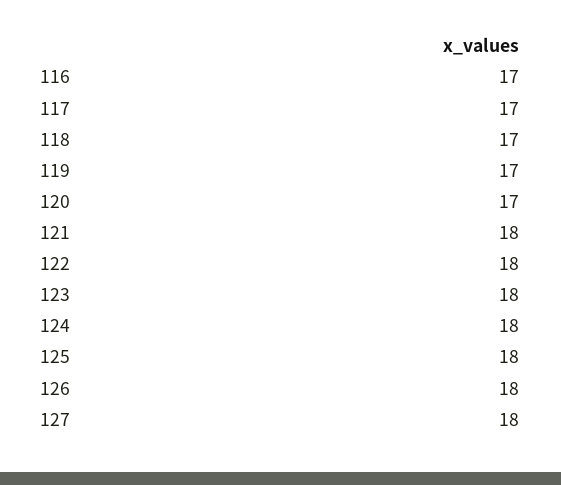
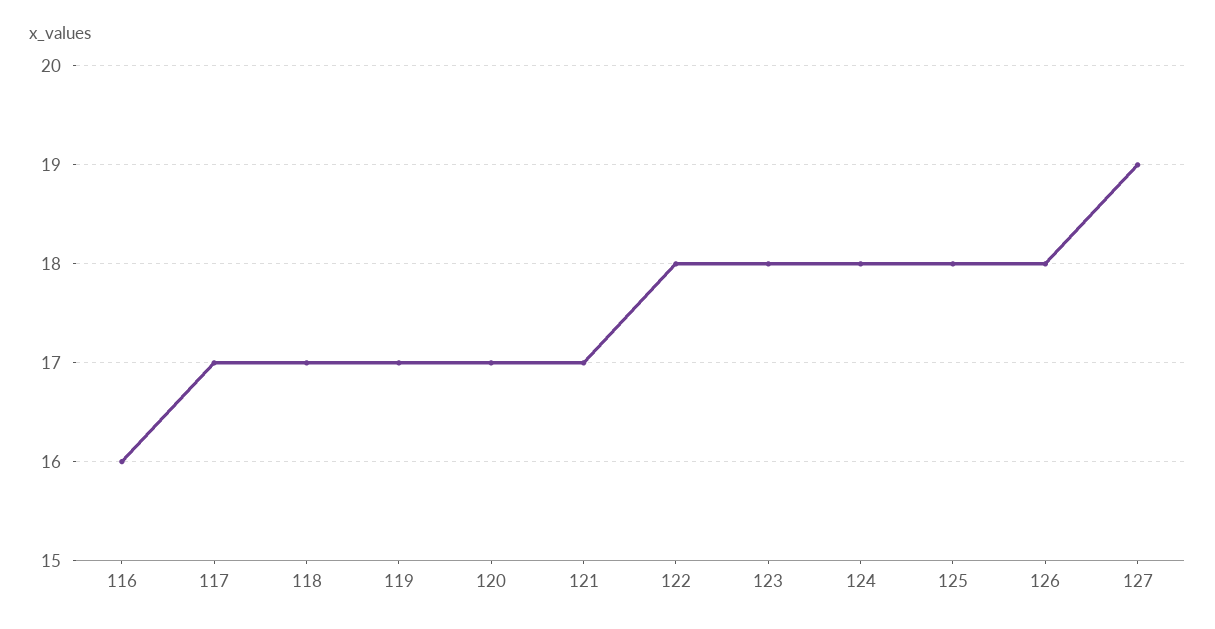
116: 17 -> 16
121: 18 -> 17
127: 18 -> 19

